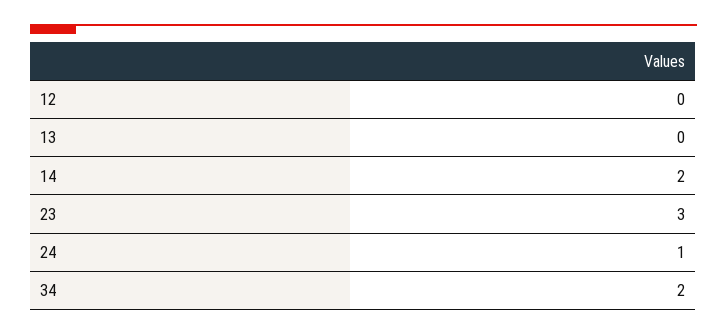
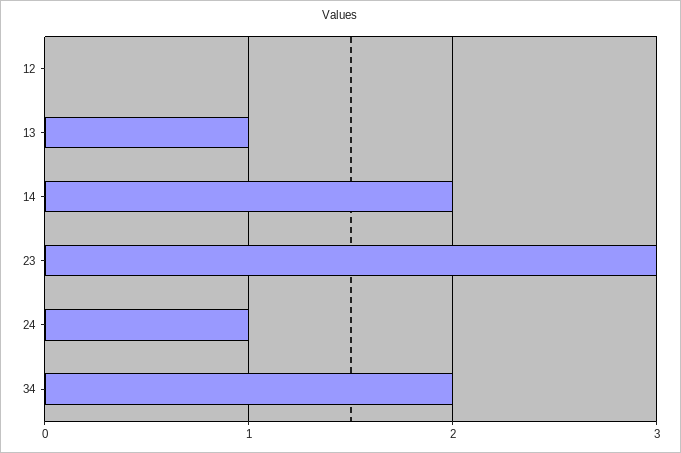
13: 0 -> 1

